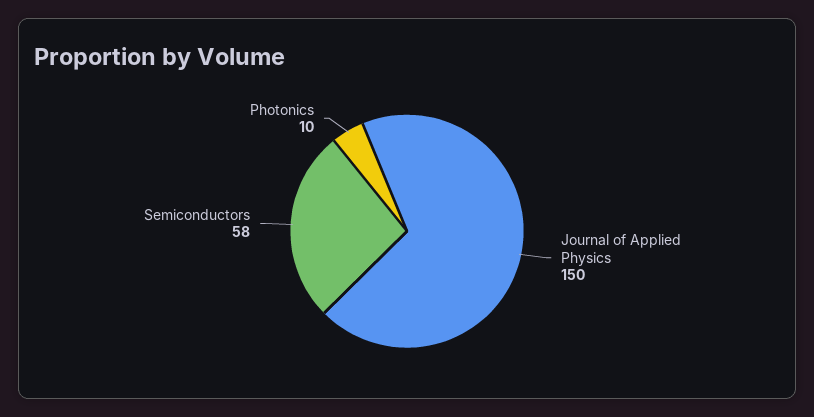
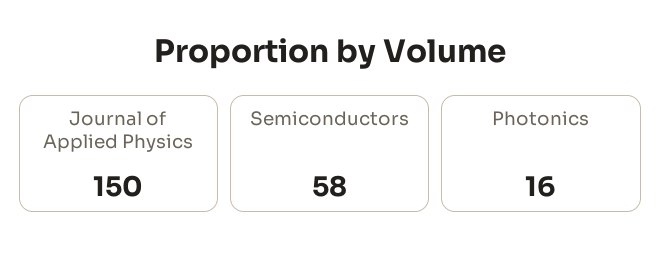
Photonics: 10 -> 16

